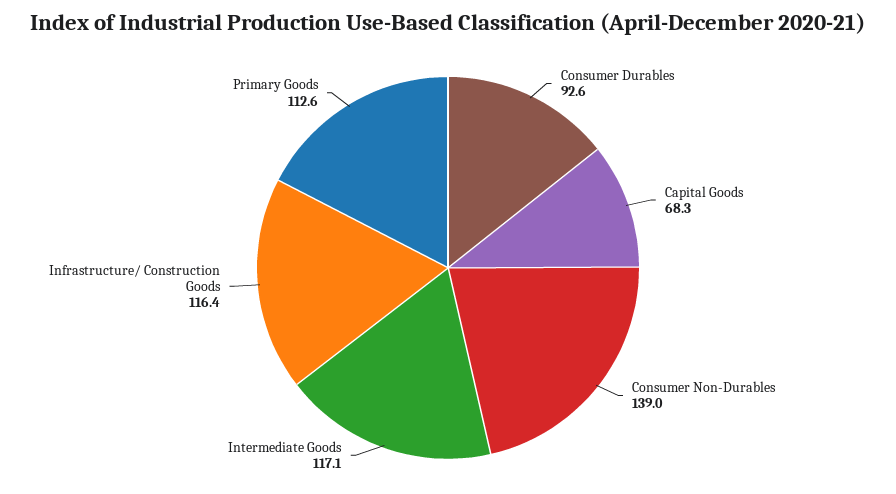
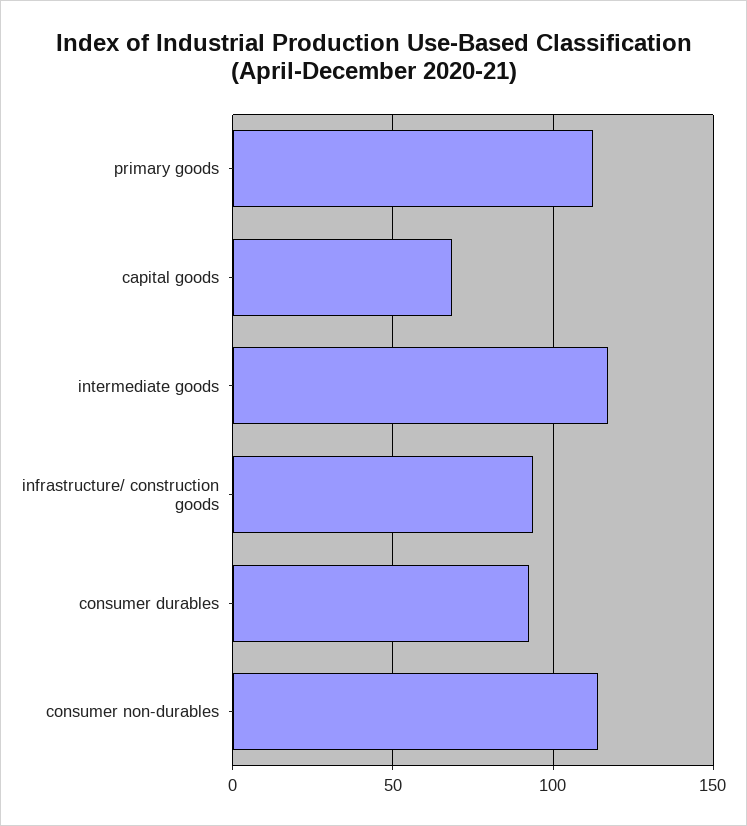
Consumer Non-Durables: 139 -> 115
Infrastructure/ Construction Goods: 116.4 -> 95

